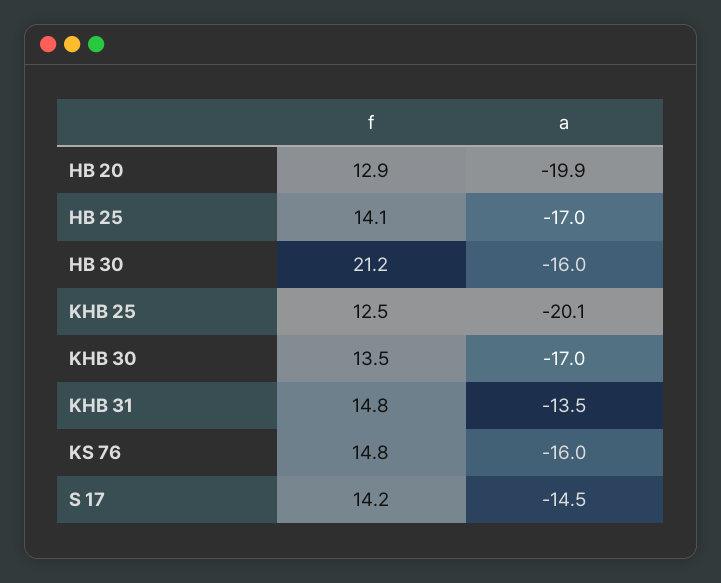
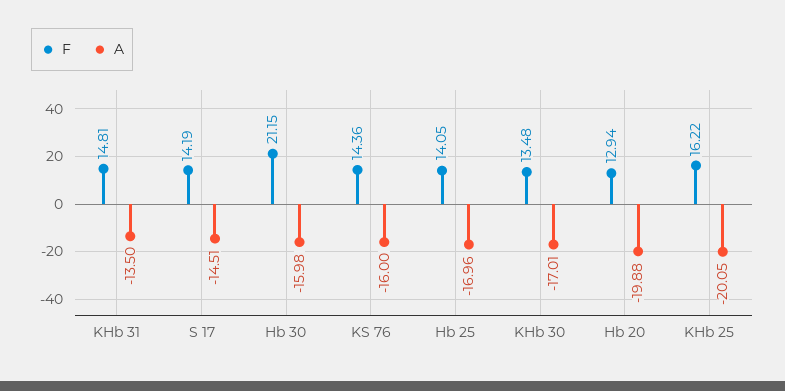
f, KHB 25: 12.5 -> 16.22
f, KS 76: 14.8 -> 14.36

